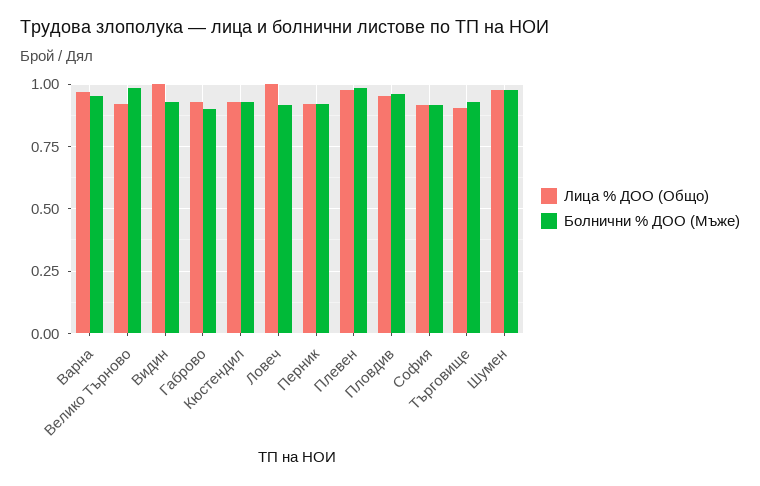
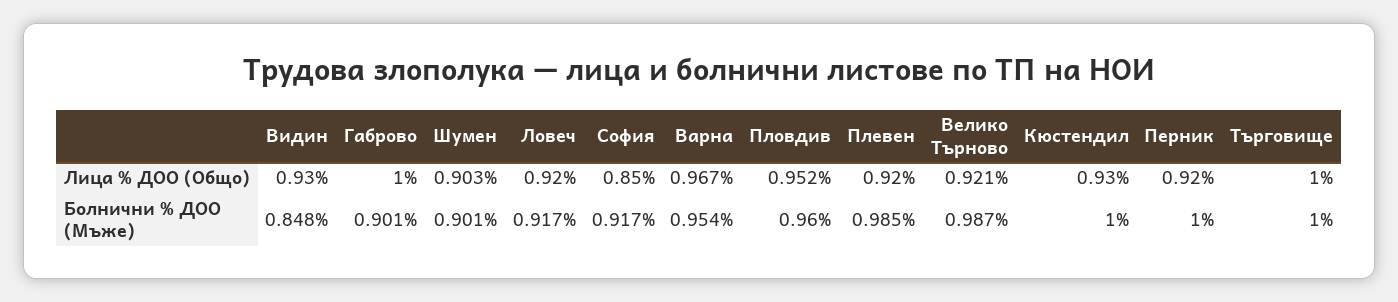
Лица % ДОО (Общо), Видин: 1 -> 0.93
Болнични % ДОО (Мъже), Видин: 0.925 -> 0.848
Лица % ДОО (Общо), Габрово: 0.925 -> 1
Болнични % ДОО (Мъже), Кюстендил: 0.925 -> 1
Лица % ДОО (Общо), Ловеч: 1 -> 0.92
Болнични % ДОО (Мъже), Перник: 0.925 -> 1
Лица % ДОО (Общо), Плевен: 0.975 -> 0.92
Лица % ДОО (Общо), София: 0.925 -> 0.85
Лица % ДОО (Общо), Търговище: 0.9 -> 1
Болнични % ДОО (Мъже), Търговище: 0.925 -> 1
Лица % ДОО (Общо), Шумен: 0.975 -> 0.903
Болнични % ДОО (Мъже), Шумен: 0.975 -> 0.901

